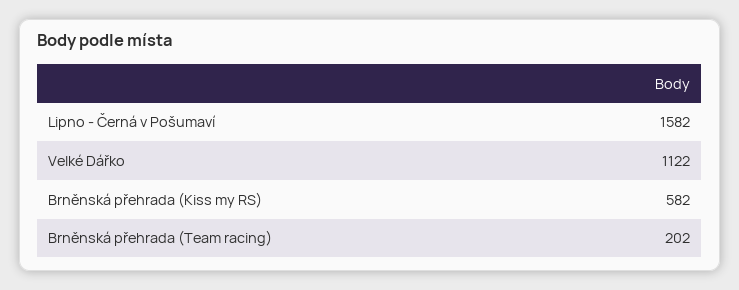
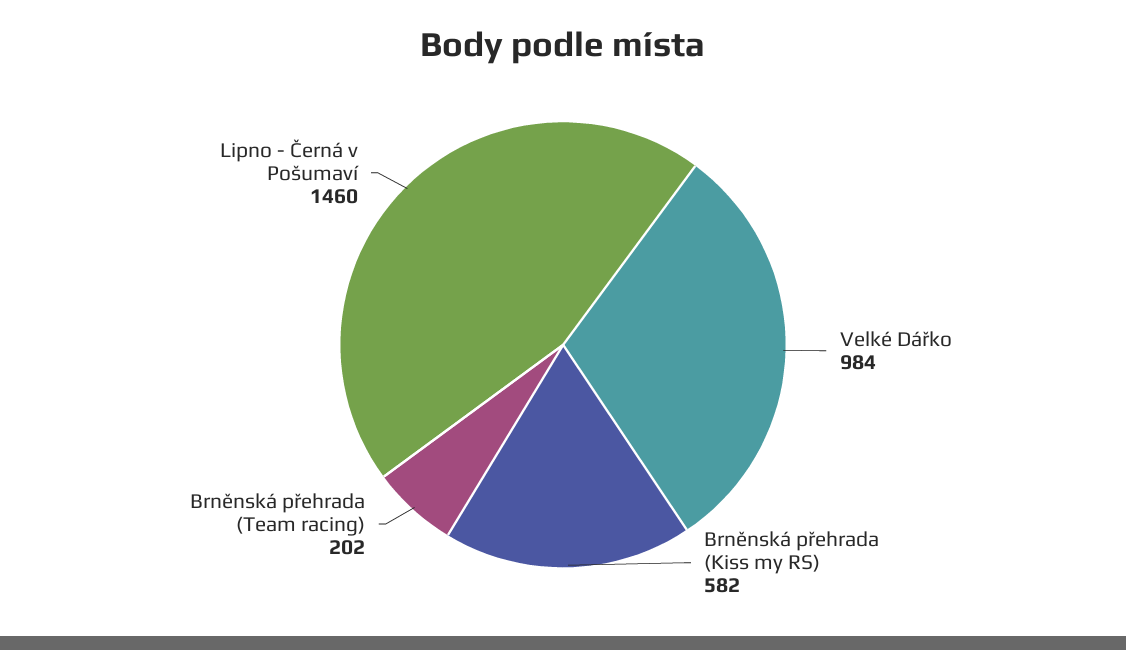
Lipno - Černá v Pošumaví: 1582 -> 1460
Velké Dářko: 1122 -> 984

